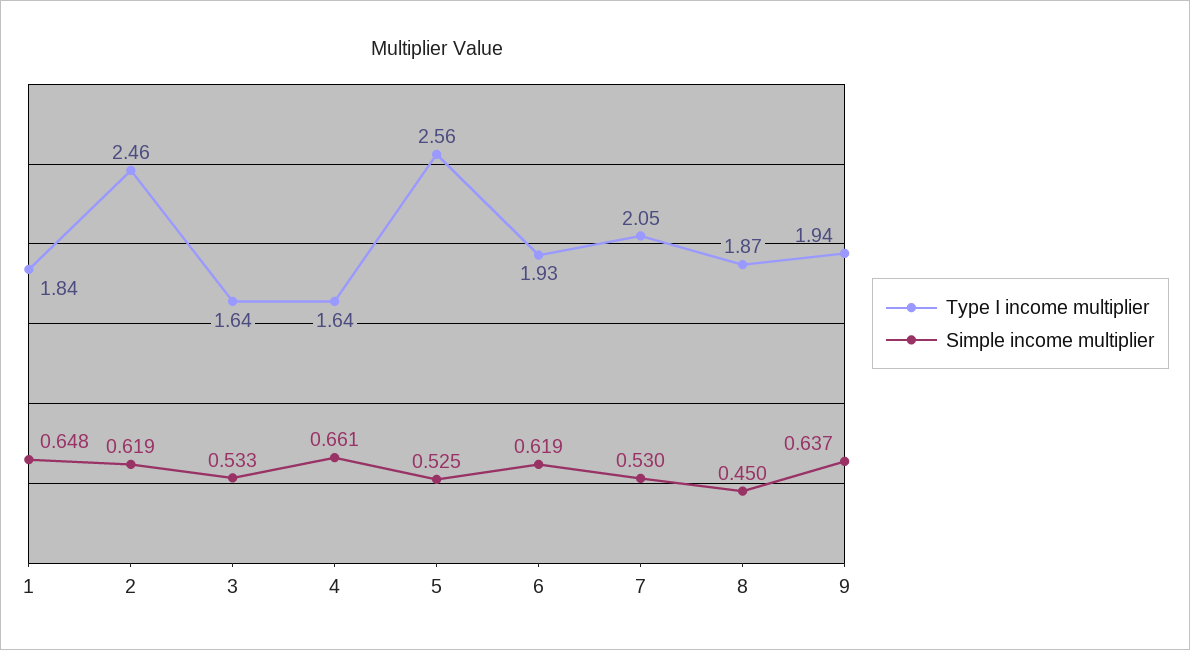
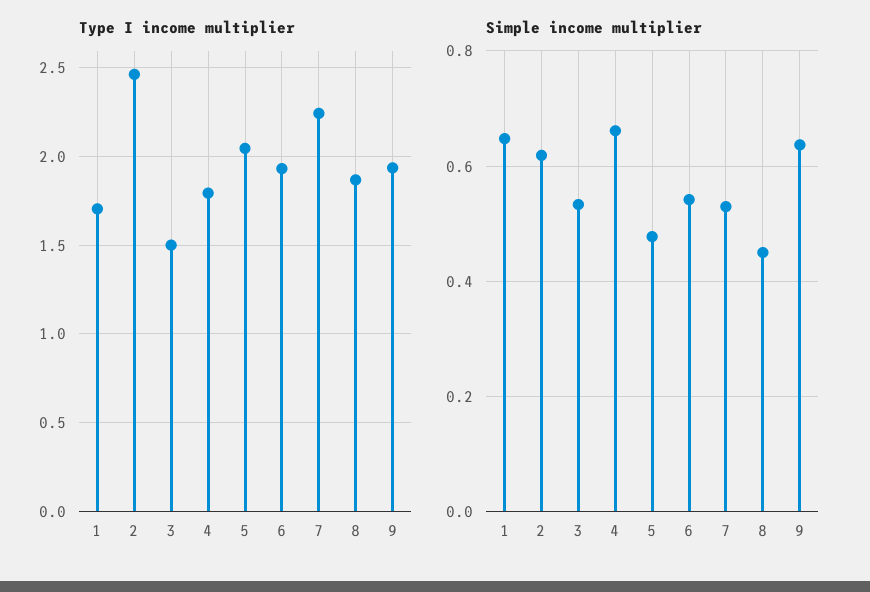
Type I income multiplier, 1: 1.84 -> 1.7
Type I income multiplier, 3: 1.64 -> 1.5
Type I income multiplier, 4: 1.64 -> 1.8
Type I income multiplier, 5: 2.56 -> 2.05
Simple income multiplier, 5: 0.525 -> 0.48
Simple income multiplier, 6: 0.619 -> 0.54
Type I income multiplier, 7: 2.05 -> 2.25

